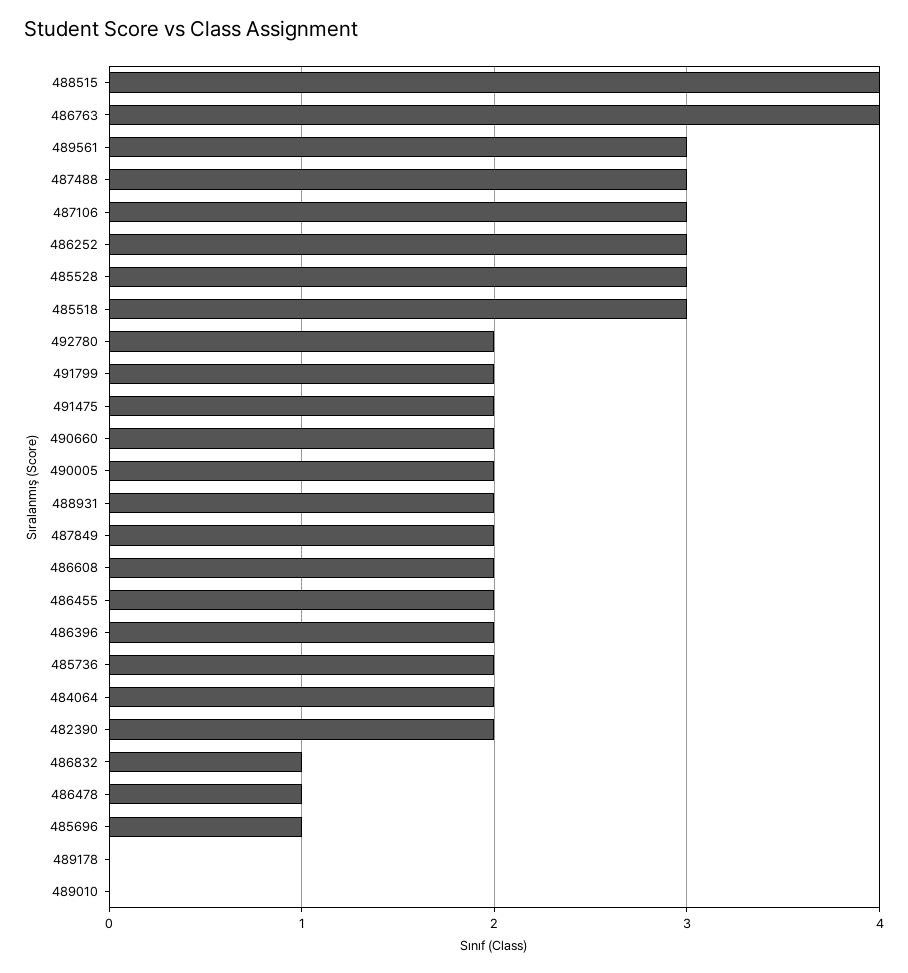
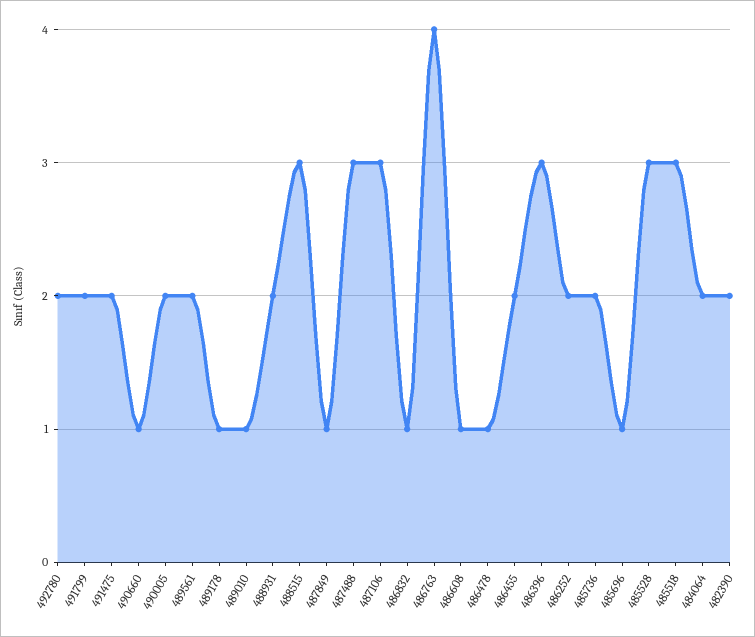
488515: 4 -> 3
489561: 3 -> 2
486252: 3 -> 2
490660: 2 -> 1
487849: 2 -> 1
486608: 2 -> 1
486396: 2 -> 3
489178: 0 -> 1
489010: 0 -> 1

